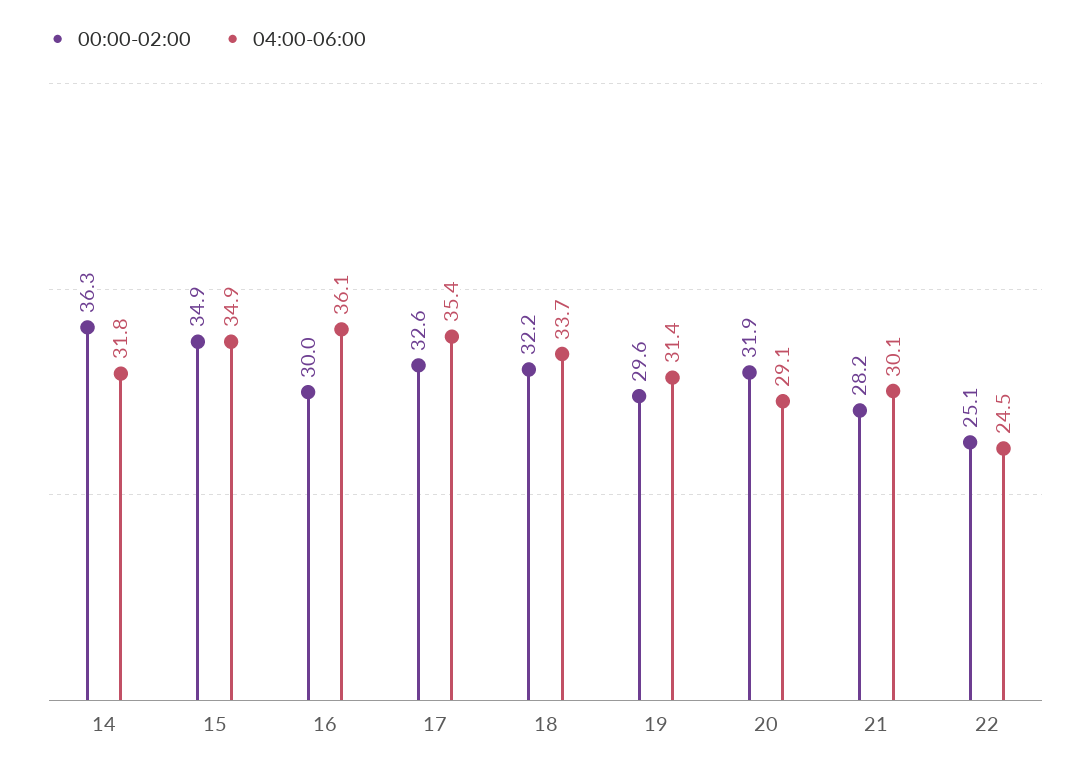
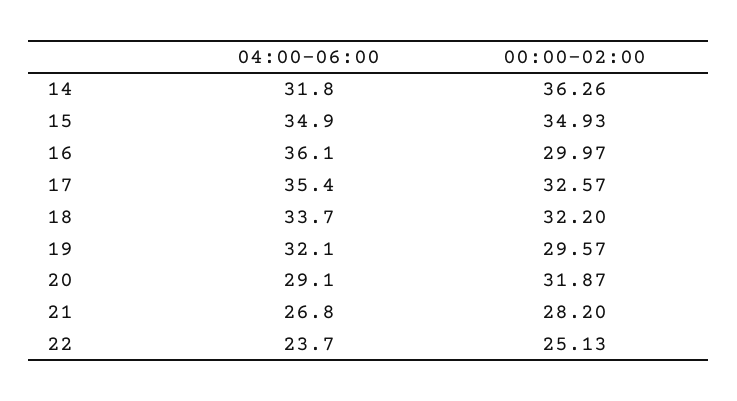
04:00-06:00, 19: 31.4 -> 32.1
04:00-06:00, 21: 30.1 -> 26.8
04:00-06:00, 22: 24.5 -> 23.7

